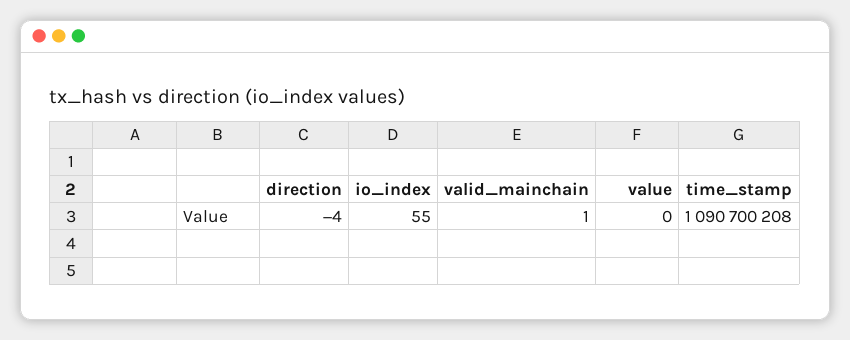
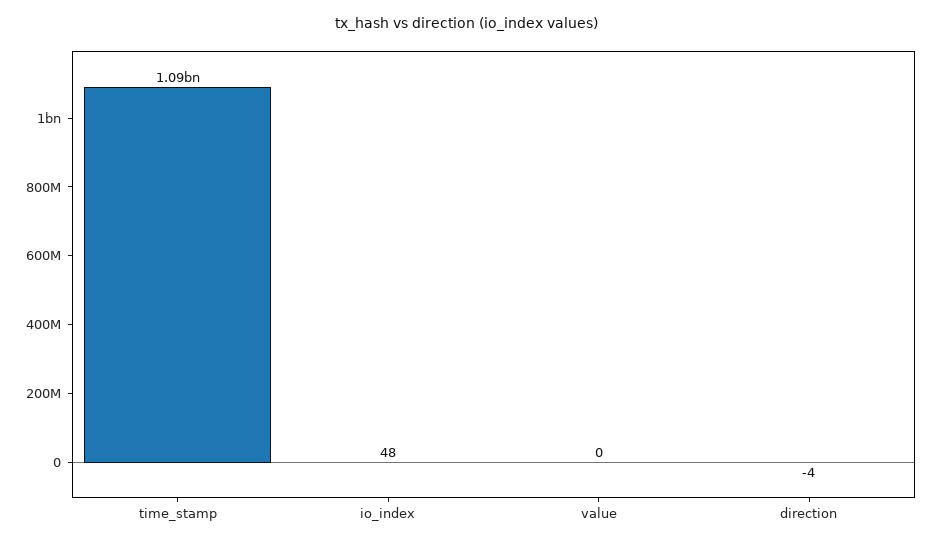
io_index: 55 -> 48
valid_mainchain: 1 -> none

